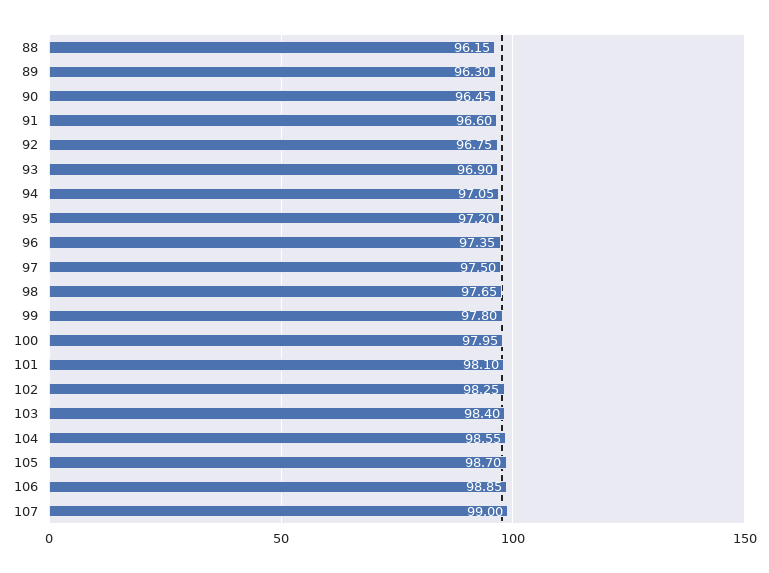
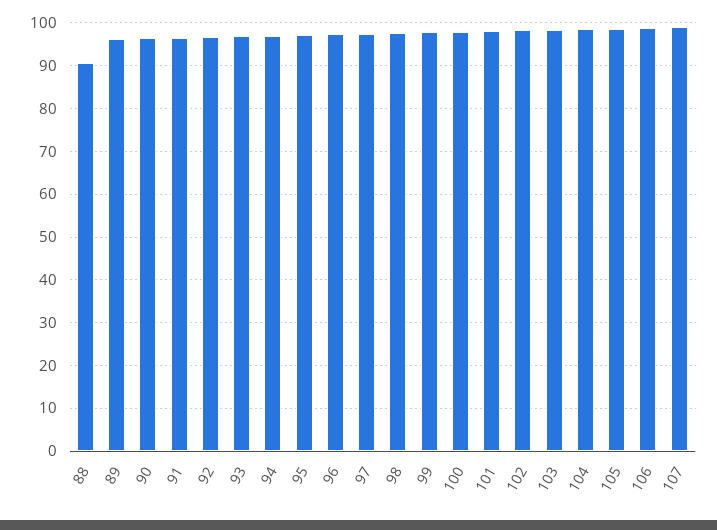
88: 96.15 -> 90

